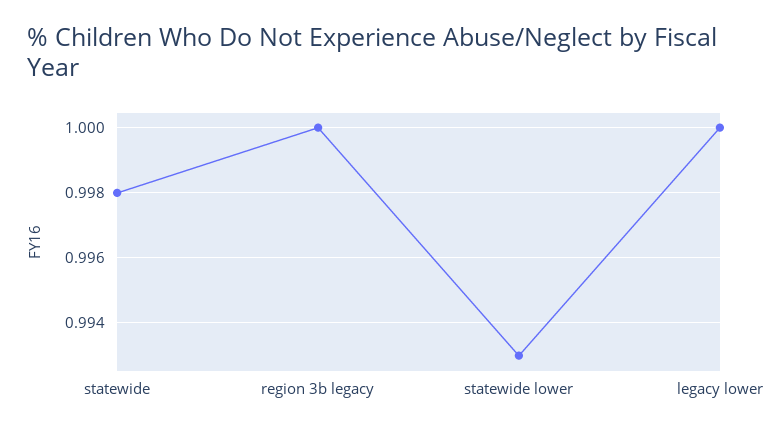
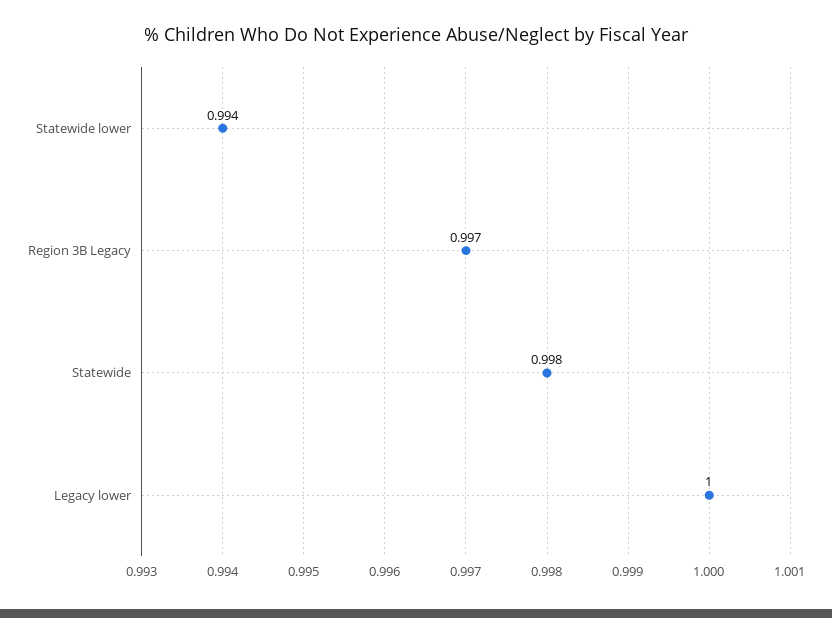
region 3b legacy: 1 -> 0.997
statewide lower: 0.993 -> 0.994

